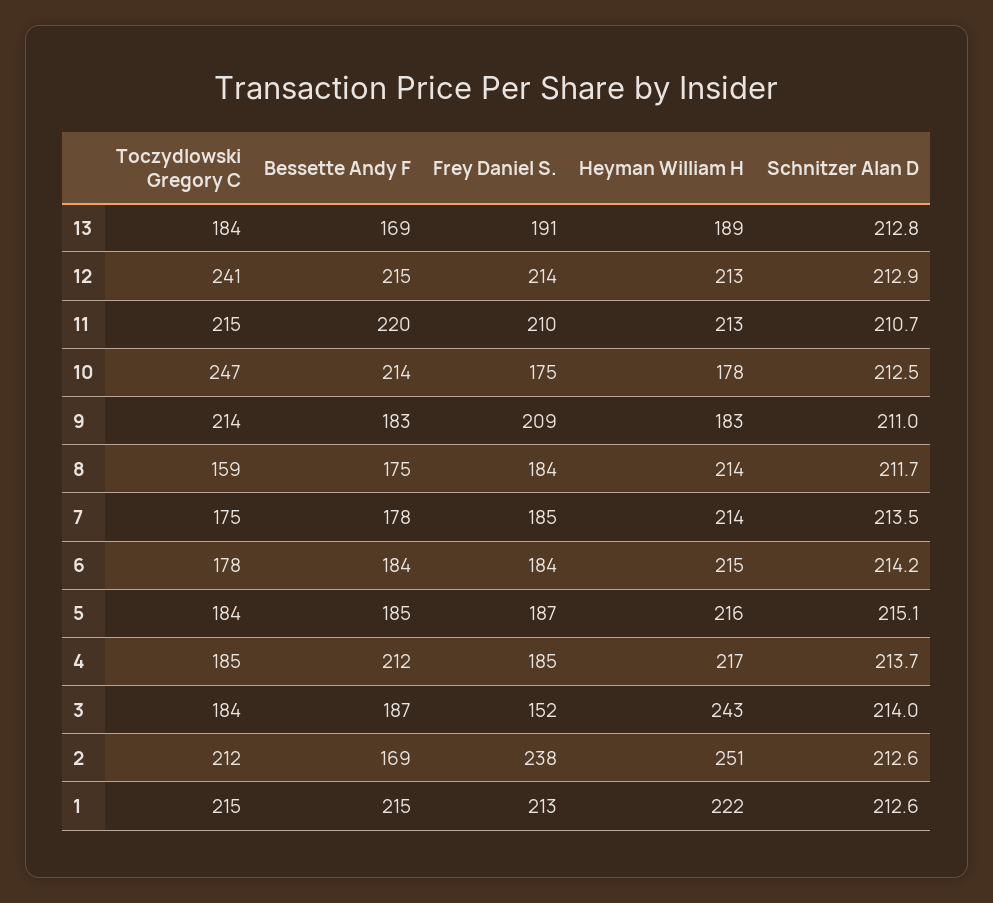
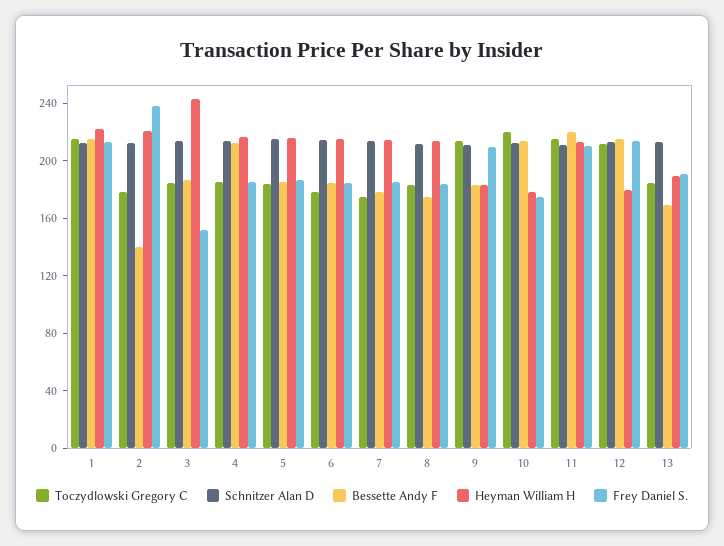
Toczydlowski Gregory C, 12: 241 -> 210
Heyman William H, 12: 213 -> 180
Toczydlowski Gregory C, 10: 247 -> 220
Toczydlowski Gregory C, 8: 159 -> 180
Toczydlowski Gregory C, 2: 212 -> 180
Bessette Andy F, 2: 169 -> 140
Heyman William H, 2: 251 -> 220

